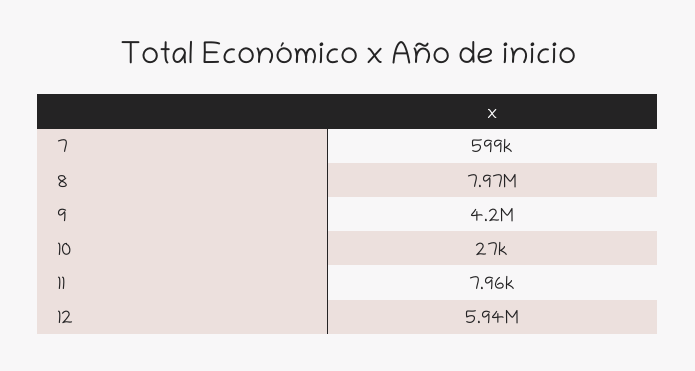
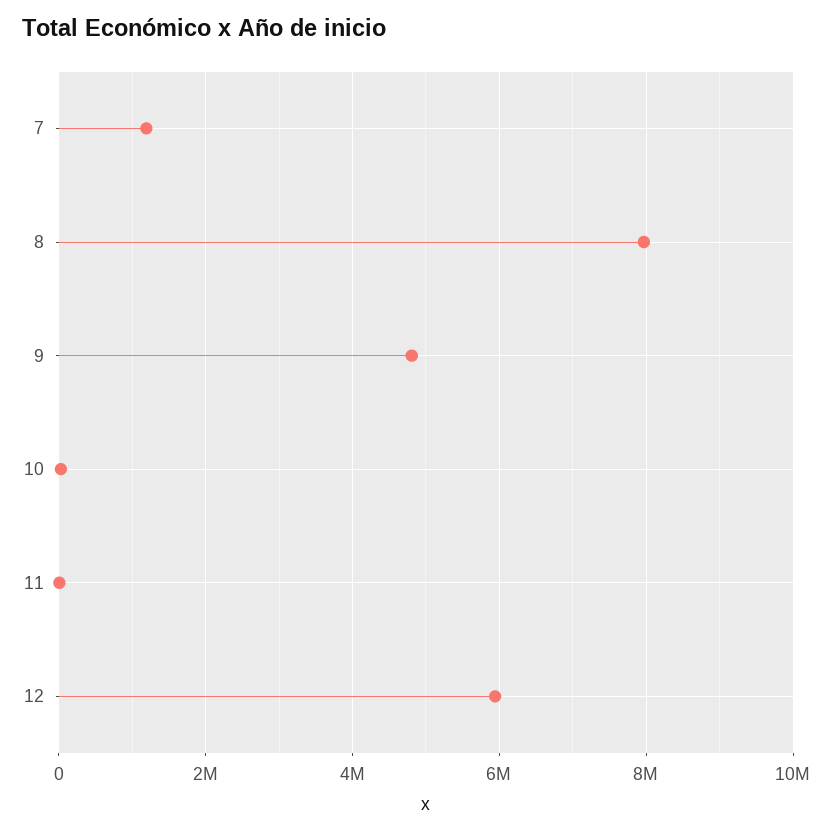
7: 599000 -> 1200000
9: 4200000 -> 4800000

